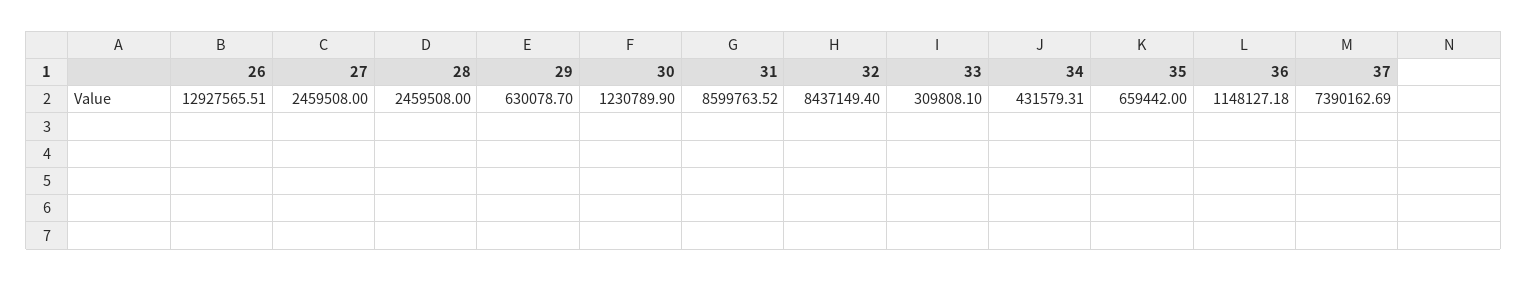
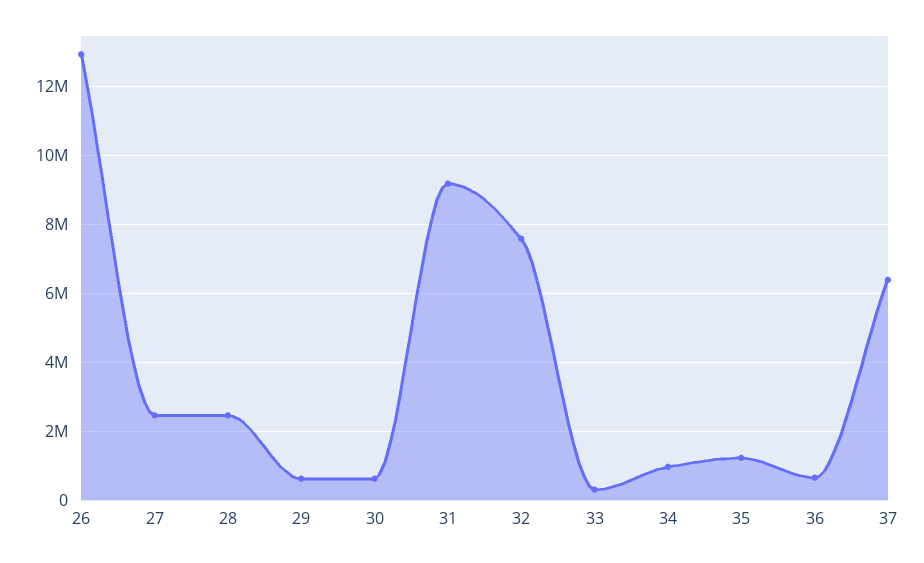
30: 1230789.9 -> 600000
31: 8599763.52 -> 9200000
32: 8437149.4 -> 7600000
34: 431579.31 -> 1000000
35: 659442 -> 1200000
36: 1148127.18 -> 600000
37: 7390162.69 -> 6400000

